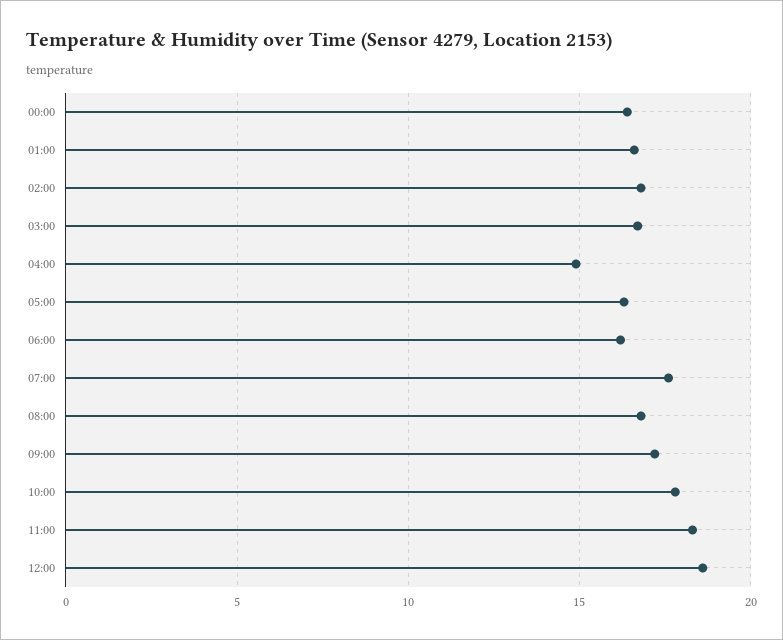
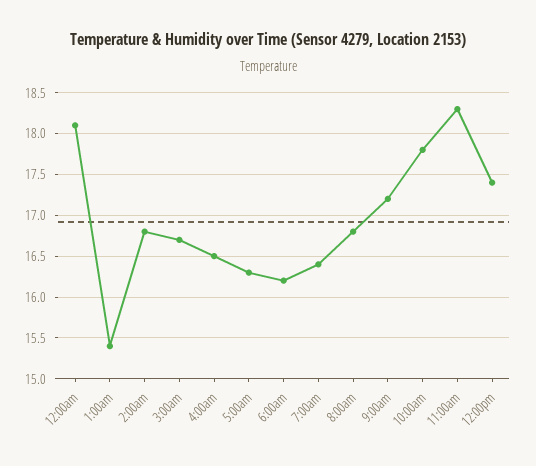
00:00: 16.5 -> 18.1
01:00: 16.5 -> 15.4
04:00: 15 -> 16.5
07:00: 17.5 -> 16.4
12:00: 18.5 -> 17.4

